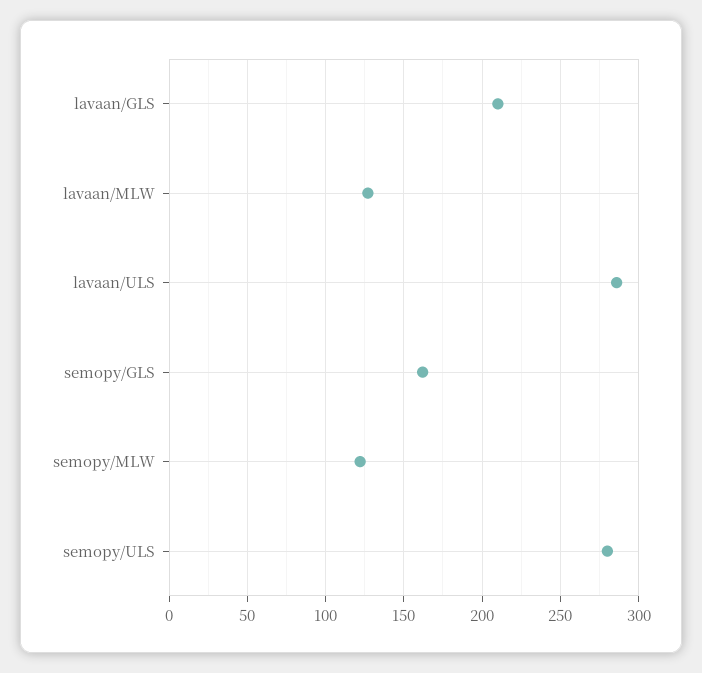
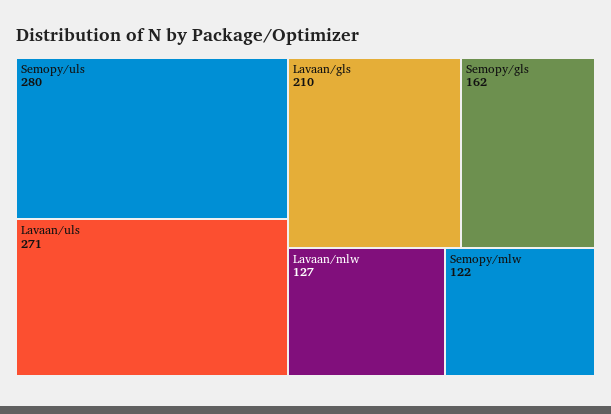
lavaan/ULS: 285 -> 271

